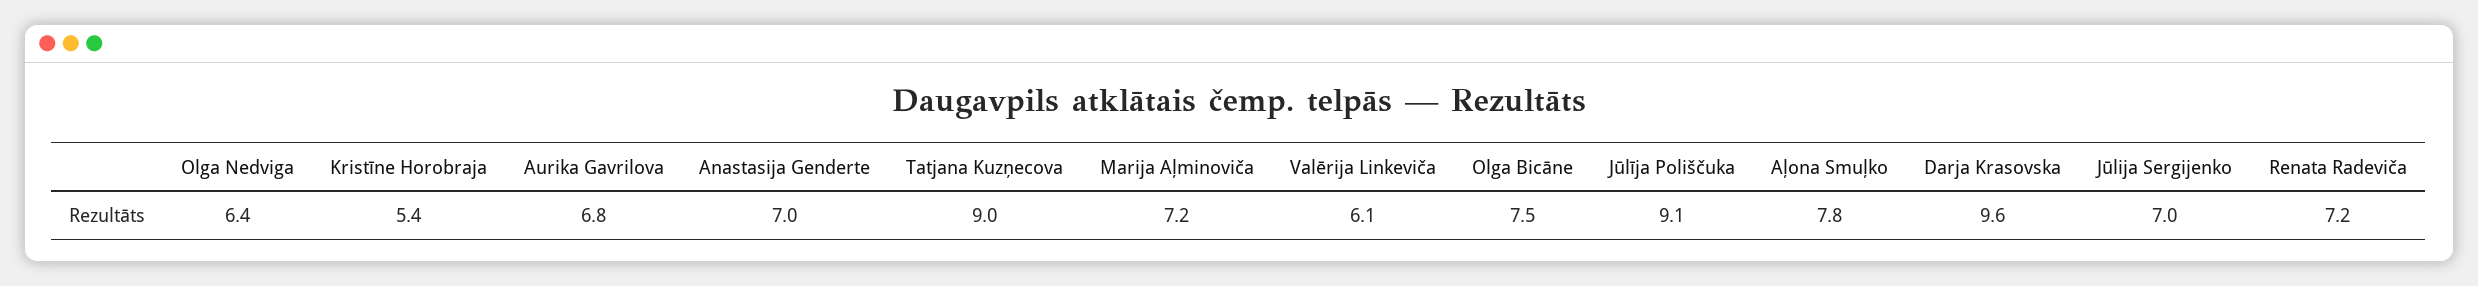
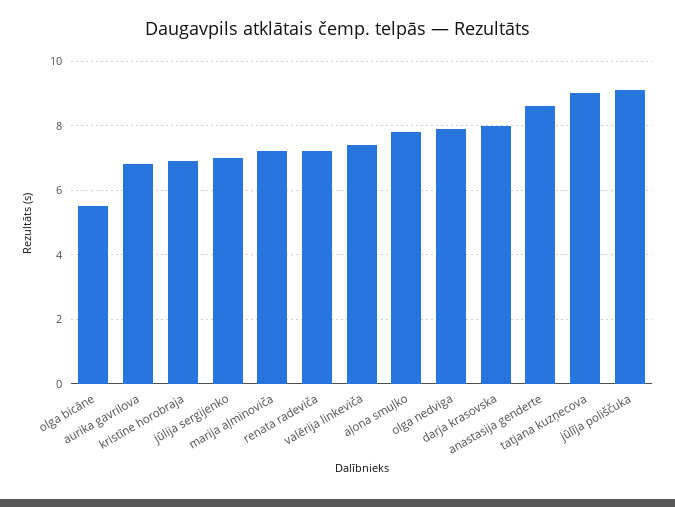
Olga Nedviga: 6.4 -> 8
Kristīne Horobraja: 5.4 -> 7
Anastasija Genderte: 7 -> 8.5
Valērija Linkeviča: 6.1 -> 7.5
Olga Bicāne: 7.5 -> 5.5
Darja Krasovska: 9.6 -> 8

